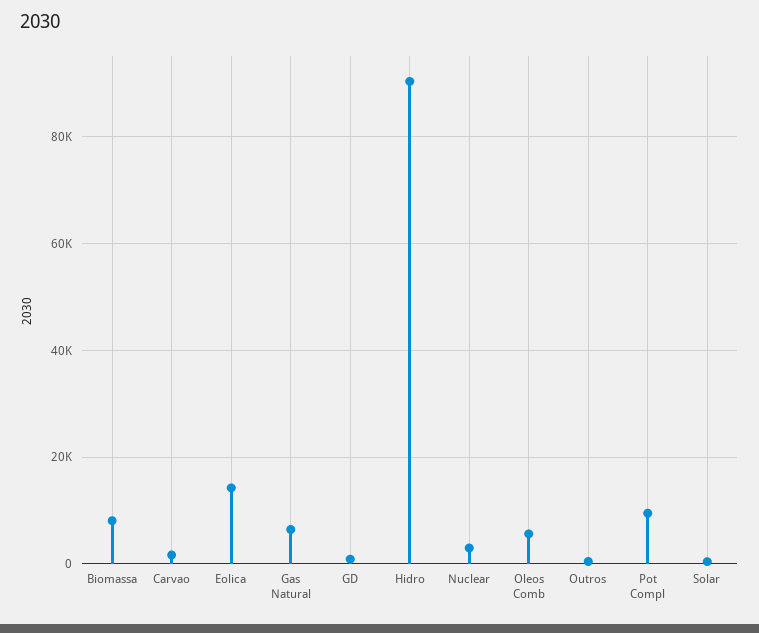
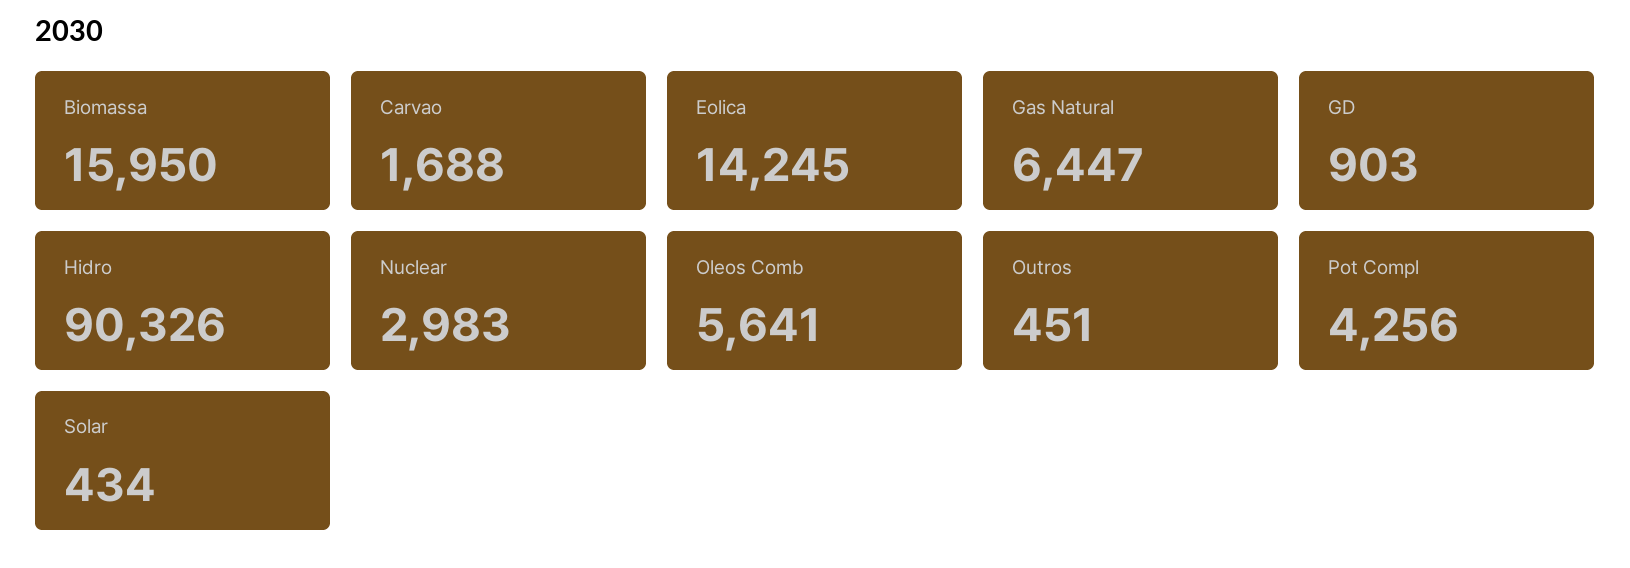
Biomassa: 8000 -> 15950
Pot Compl: 10000 -> 4256

